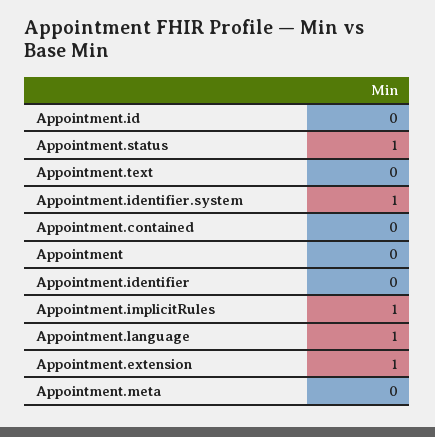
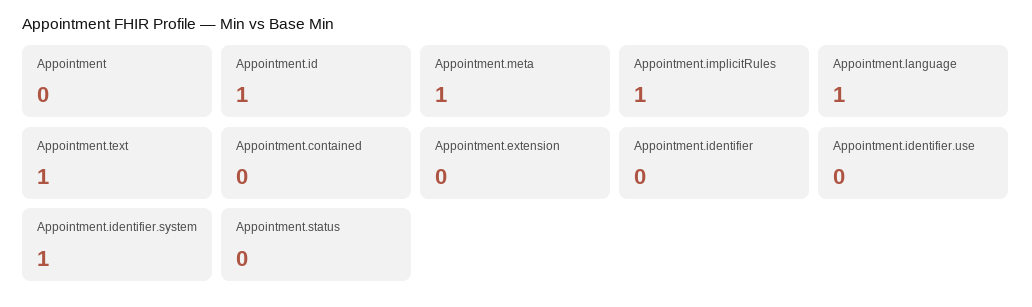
Appointment.id: 0 -> 1
Appointment.status: 1 -> 0
Appointment.text: 0 -> 1
Appointment.extension: 1 -> 0
Appointment.meta: 0 -> 1
Appointment.identifier.use: none -> 0

